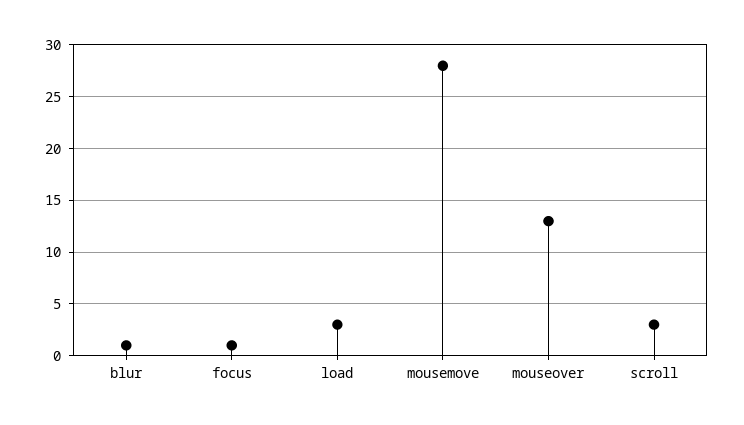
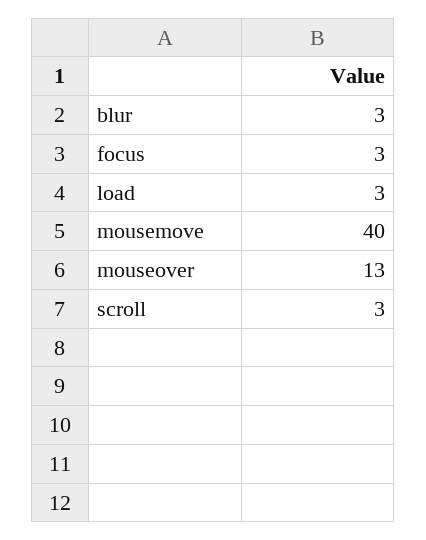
blur: 1 -> 3
focus: 1 -> 3
mousemove: 28 -> 40

